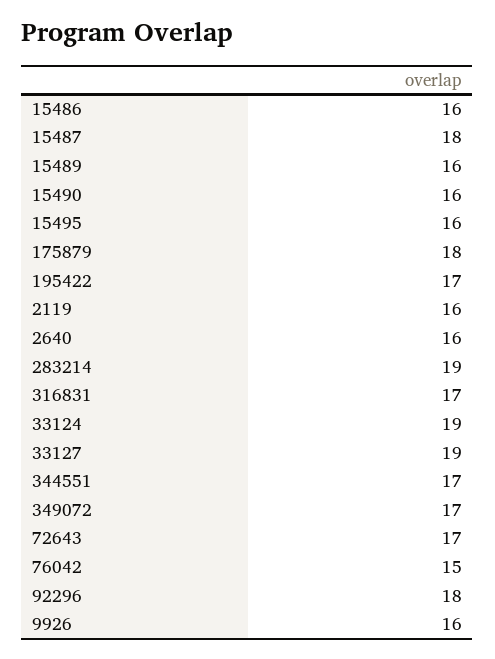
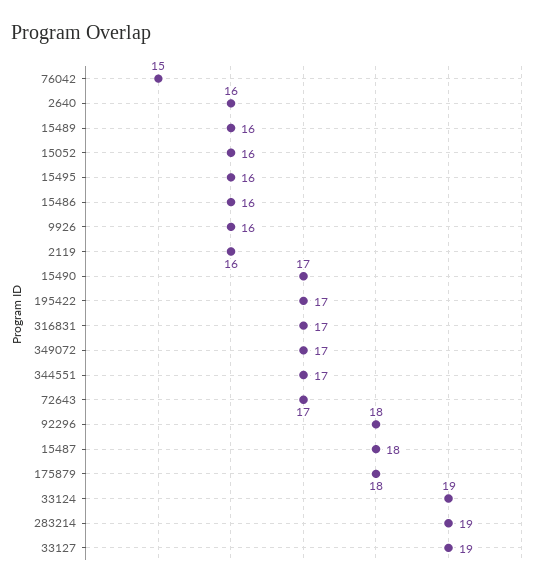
15490: 16 -> 17
15052: none -> 16

